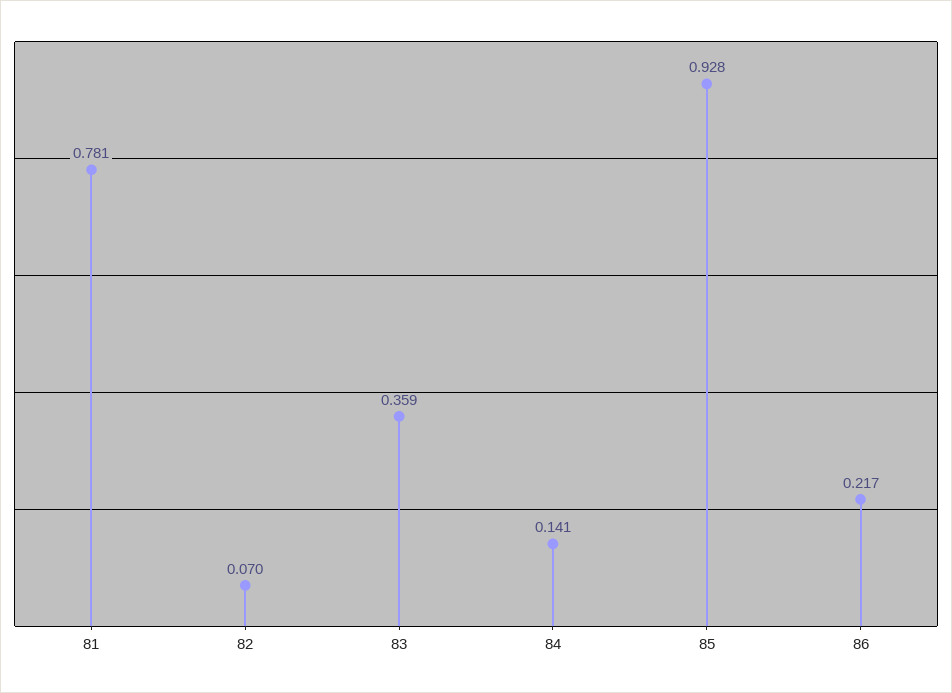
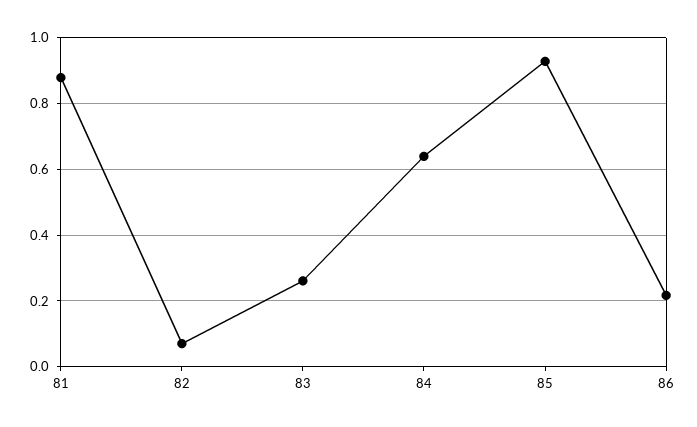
81: 0.781 -> 0.88
83: 0.359 -> 0.26
84: 0.141 -> 0.64

